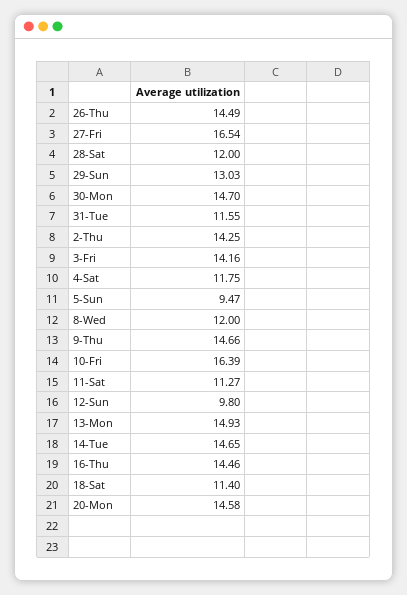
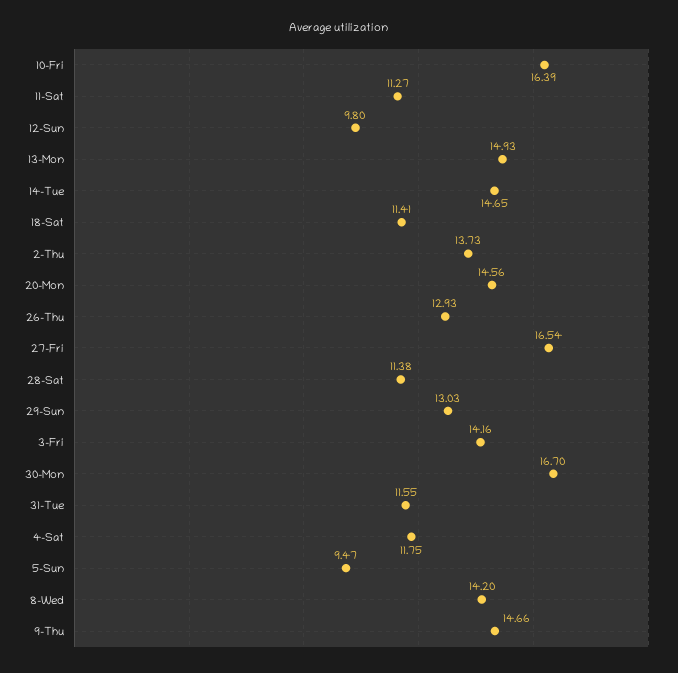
26-Thu: 14.49 -> 12.93
28-Sat: 12 -> 11.38
30-Mon: 14.7 -> 16.7
2-Thu: 14.25 -> 13.73
8-Wed: 12 -> 14.2
16-Thu: 14.46 -> none
18-Sat: 11.4 -> 11.41
20-Mon: 14.58 -> 14.56

